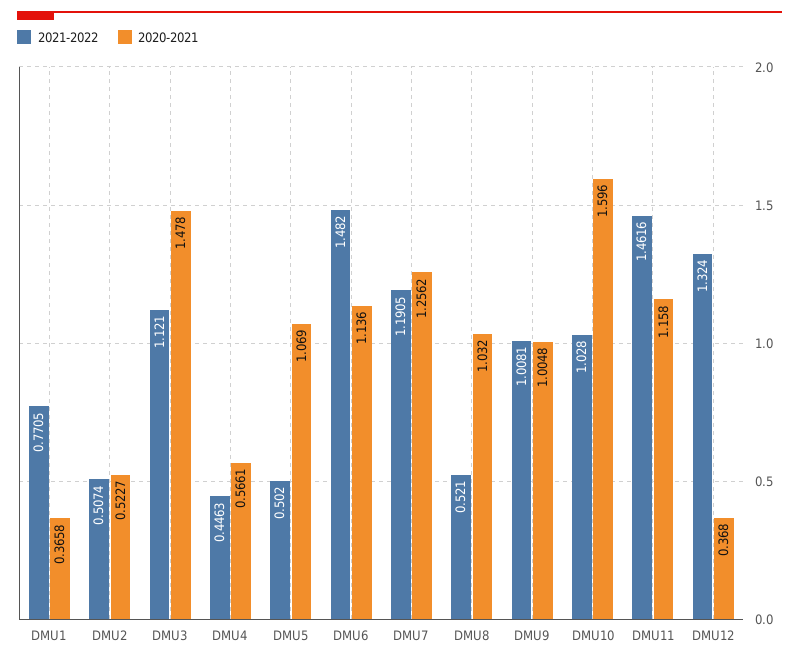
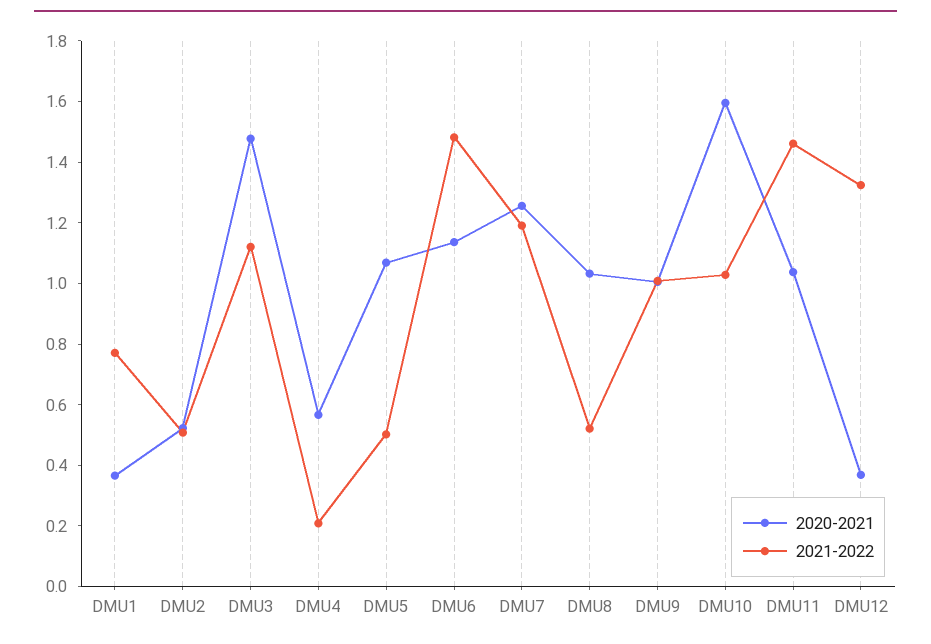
2021-2022, DMU4: 0.4463 -> 0.2
2020-2021, DMU11: 1.158 -> 1.05

